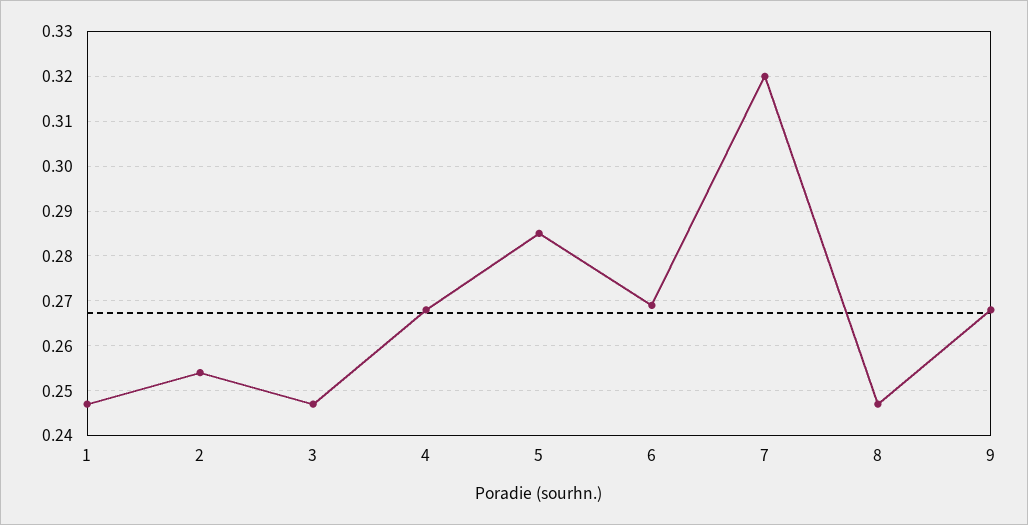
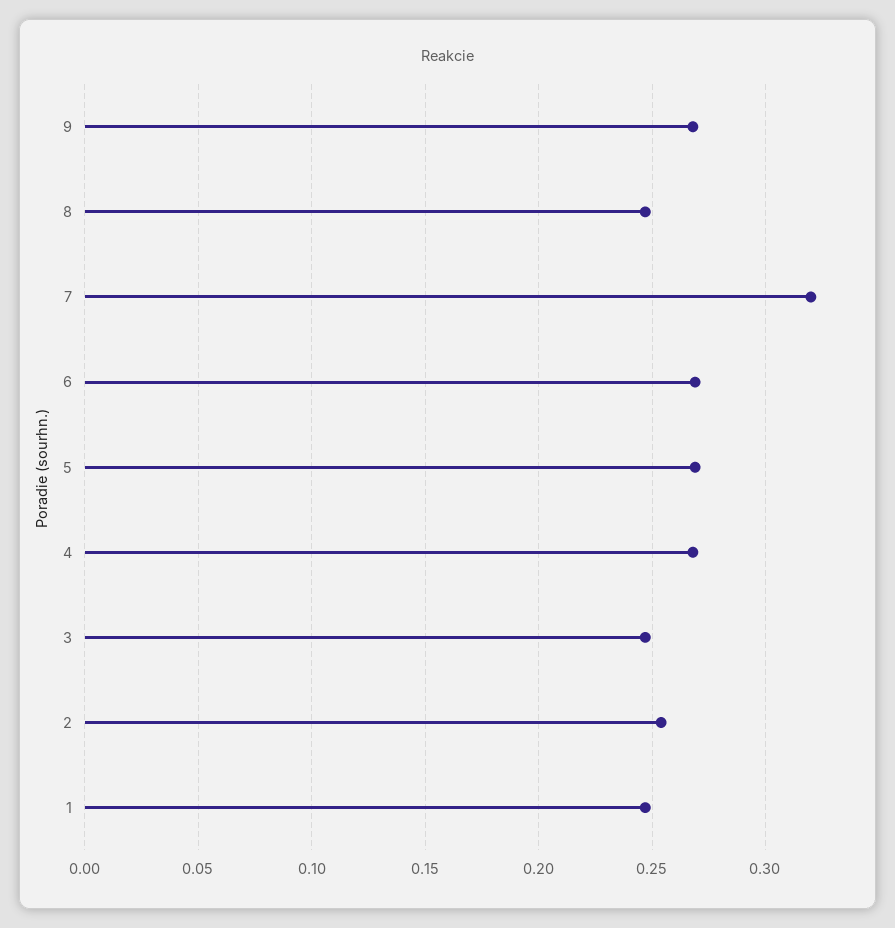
5: 0.285 -> 0.27

